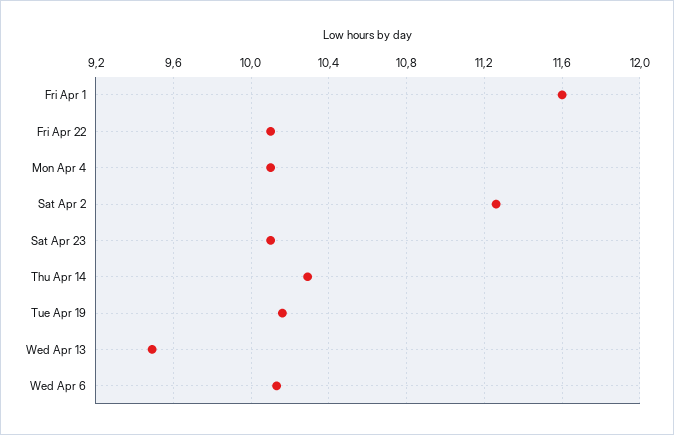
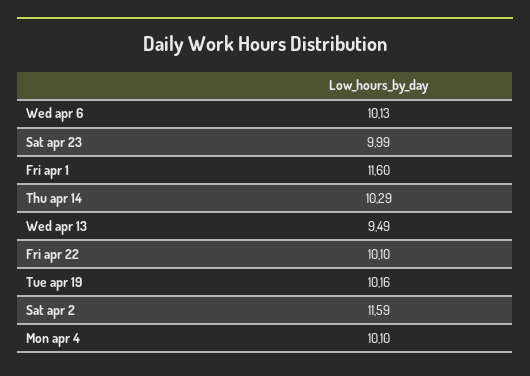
Sat Apr 2: 11.25 -> 11.59
Sat Apr 23: 10.1 -> 9.99

